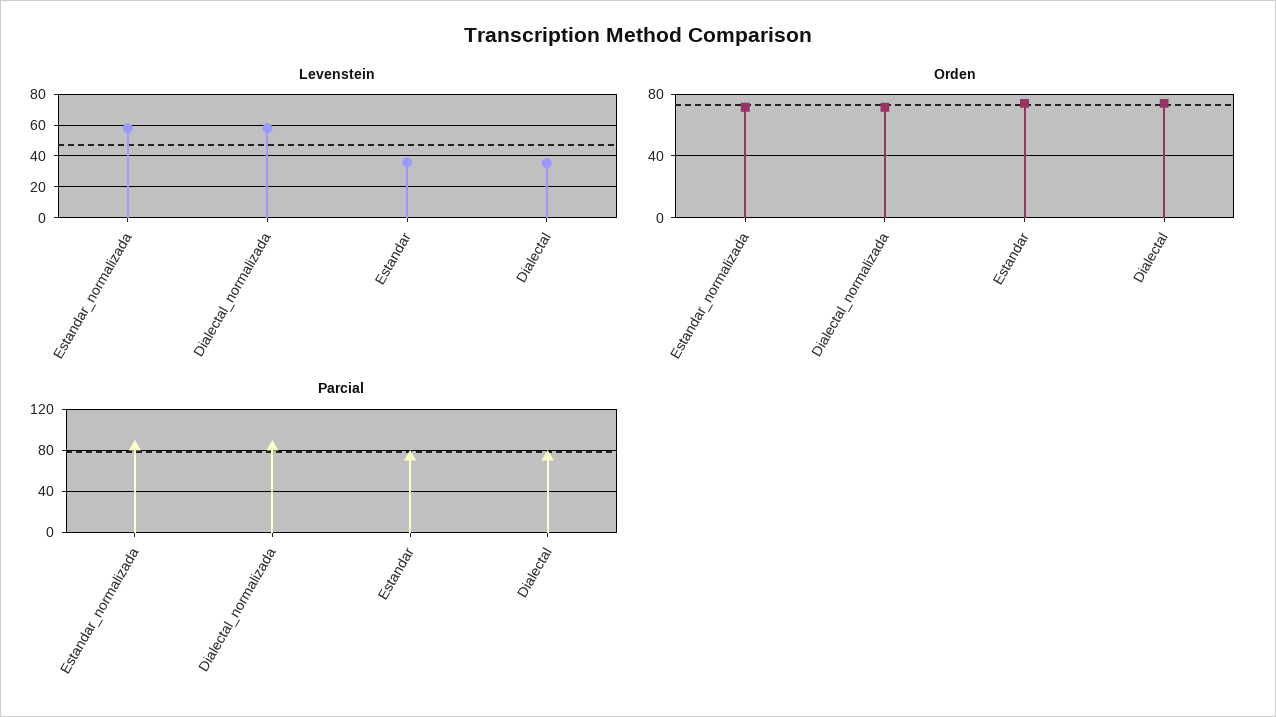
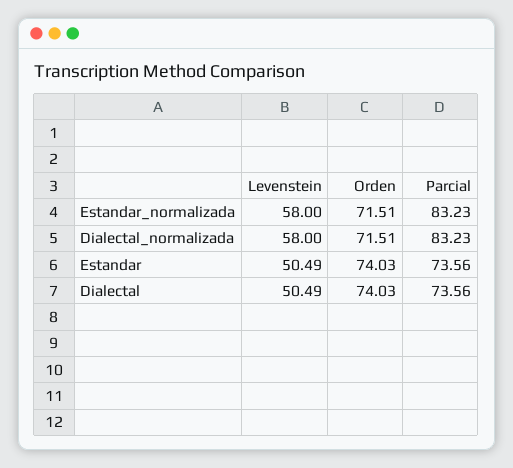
Levenstein, Estandar: 35 -> 50.49
Levenstein, Dialectal: 35 -> 50.49

